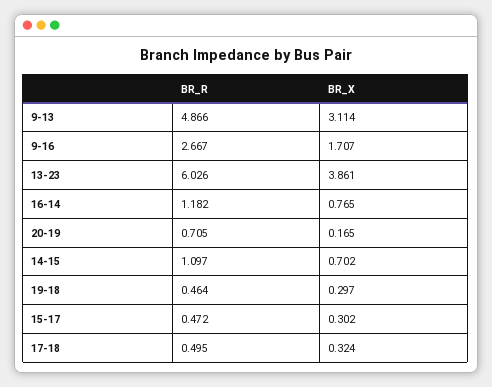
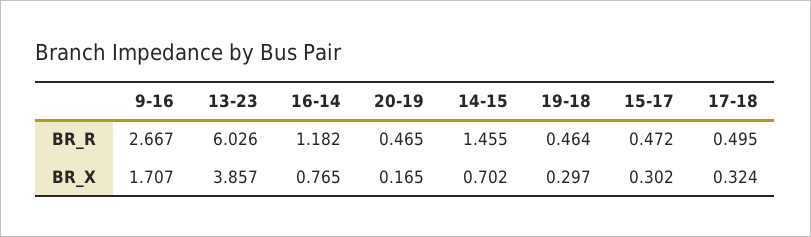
BR_R, 9-13: 4.866 -> none
BR_X, 9-13: 3.114 -> none
BR_X, 13-23: 3.861 -> 3.857
BR_R, 20-19: 0.705 -> 0.465
BR_R, 14-15: 1.097 -> 1.455

